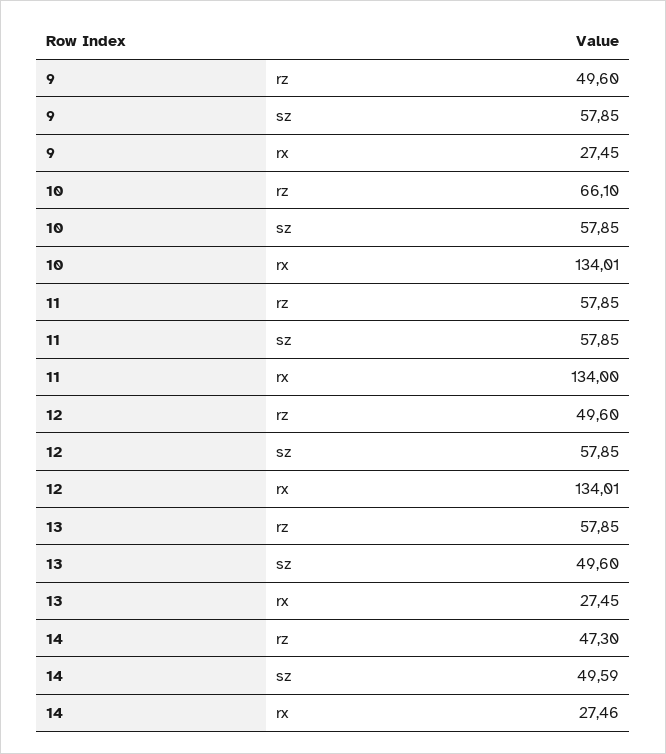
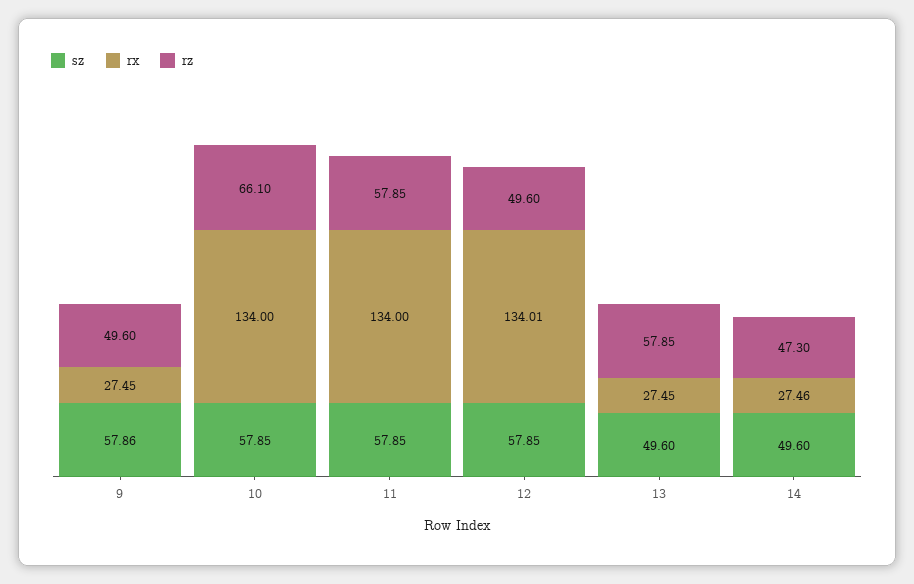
sz, 9: 57.85 -> 57.86
rx, 10: 134.01 -> 134
sz, 14: 49.59 -> 49.6

